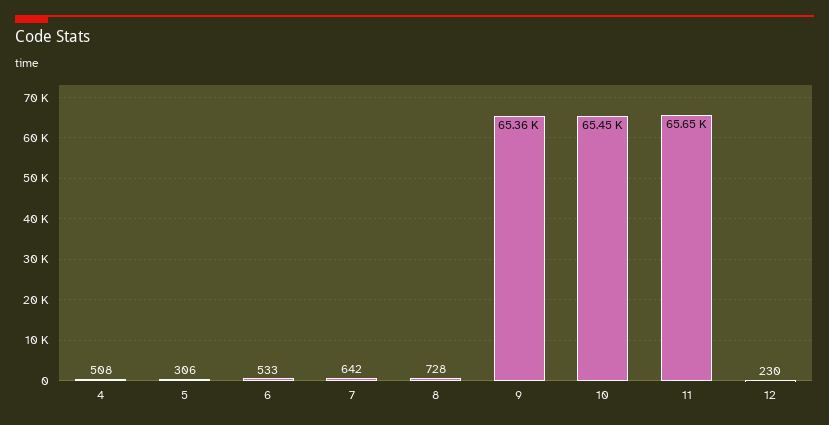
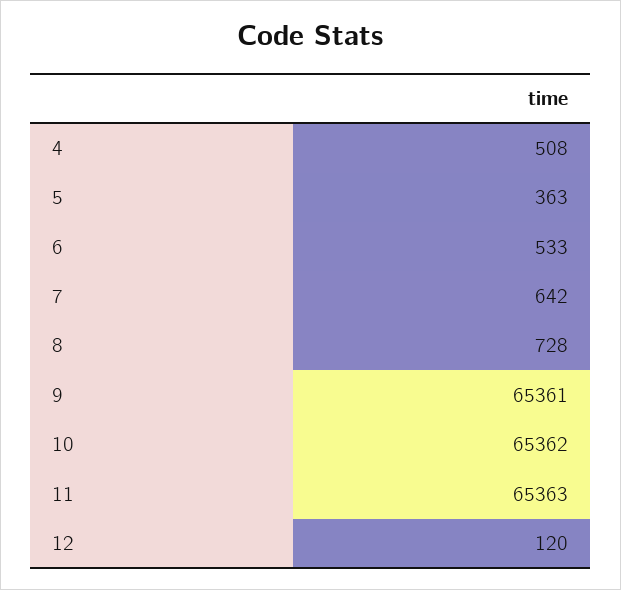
5: 306 -> 363
10: 65450 -> 65362
11: 65650 -> 65363
12: 230 -> 120

